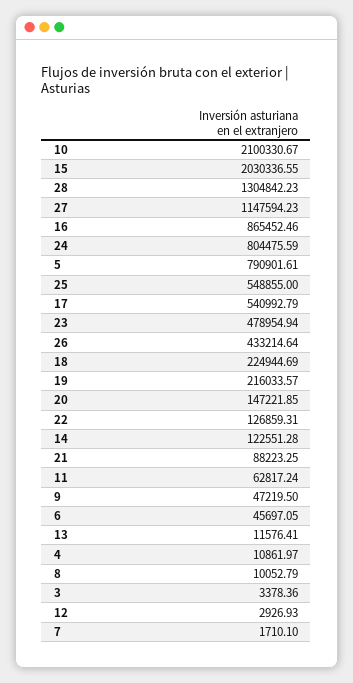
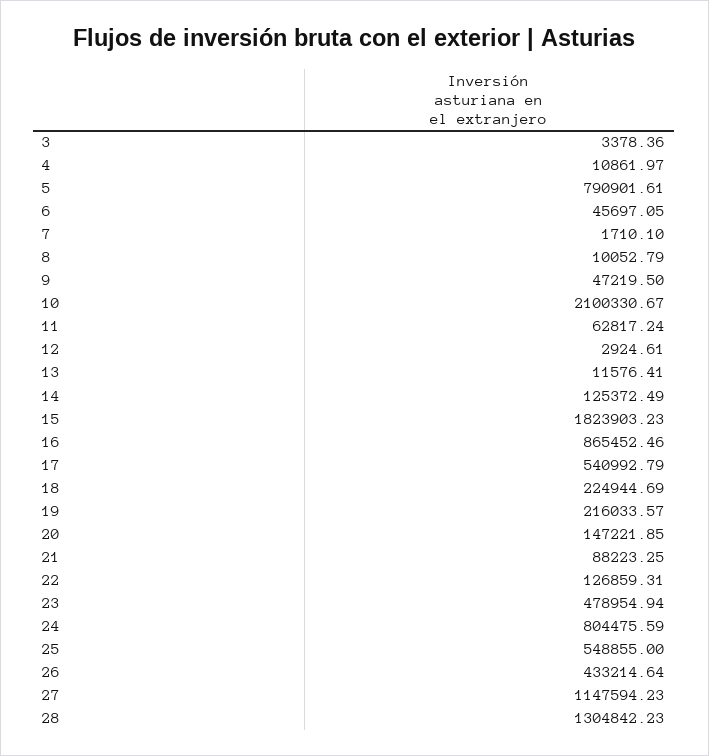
15: 2030336.55 -> 1823903.23
14: 122551.28 -> 125372.49
12: 2926.93 -> 2924.61

